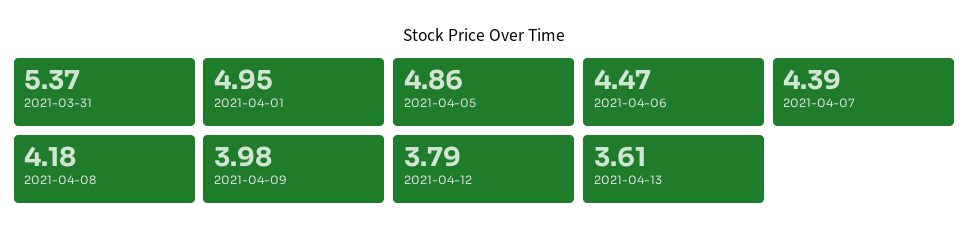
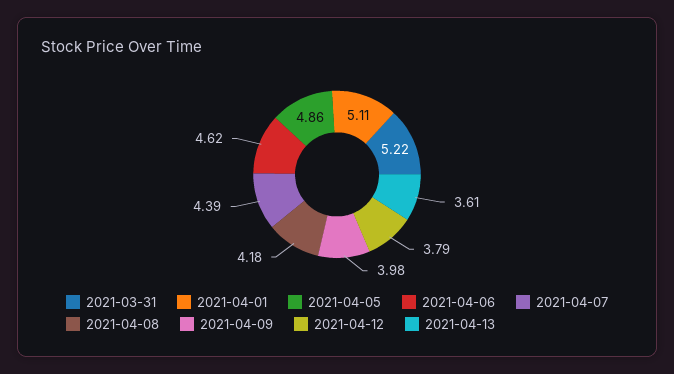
2021-03-31: 5.37 -> 5.22
2021-04-01: 4.95 -> 5.11
2021-04-06: 4.47 -> 4.62

